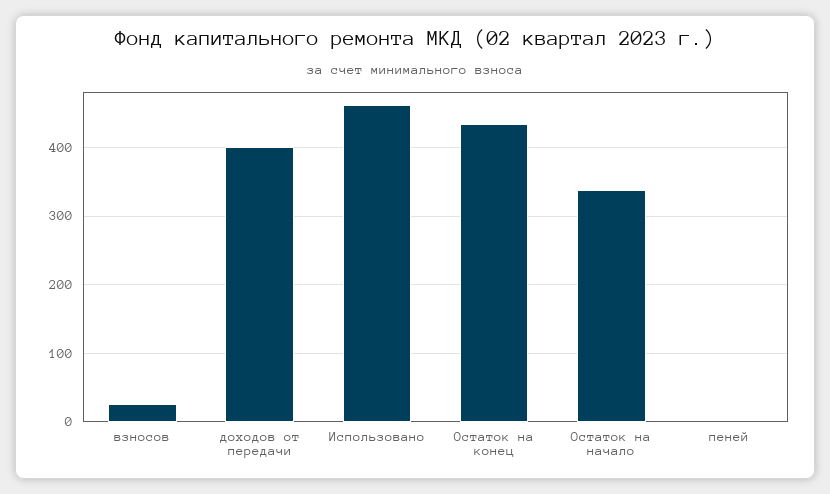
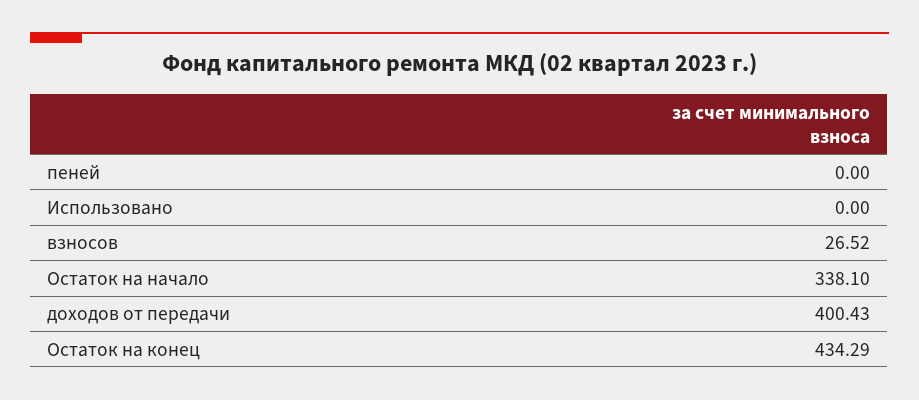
Использовано: 460 -> 0

